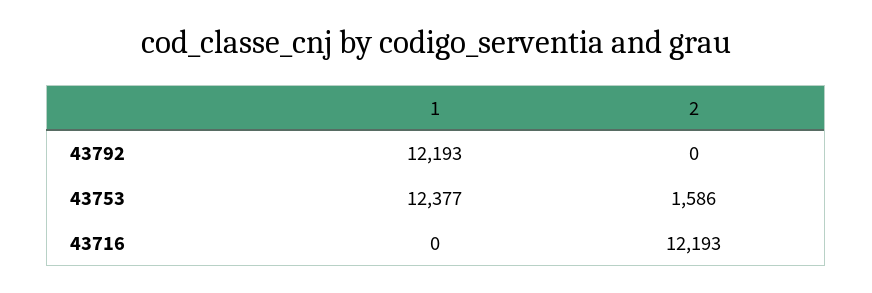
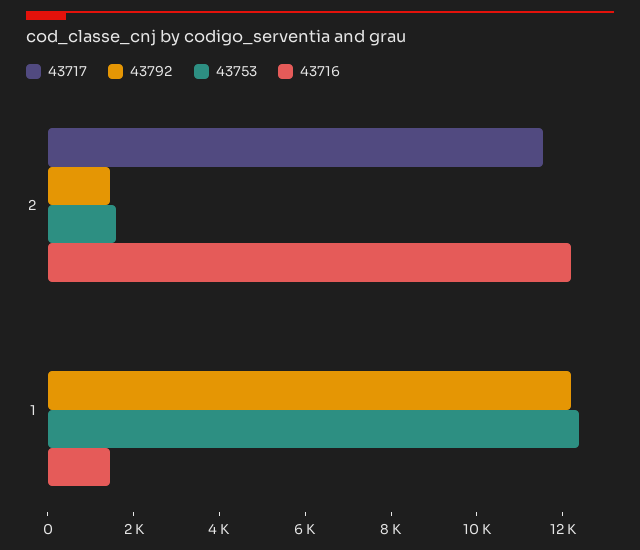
43792, 2: 0 -> 1500
43716, 1: 0 -> 1500
43717, 2: none -> 11500
43717, 1: none -> 0

